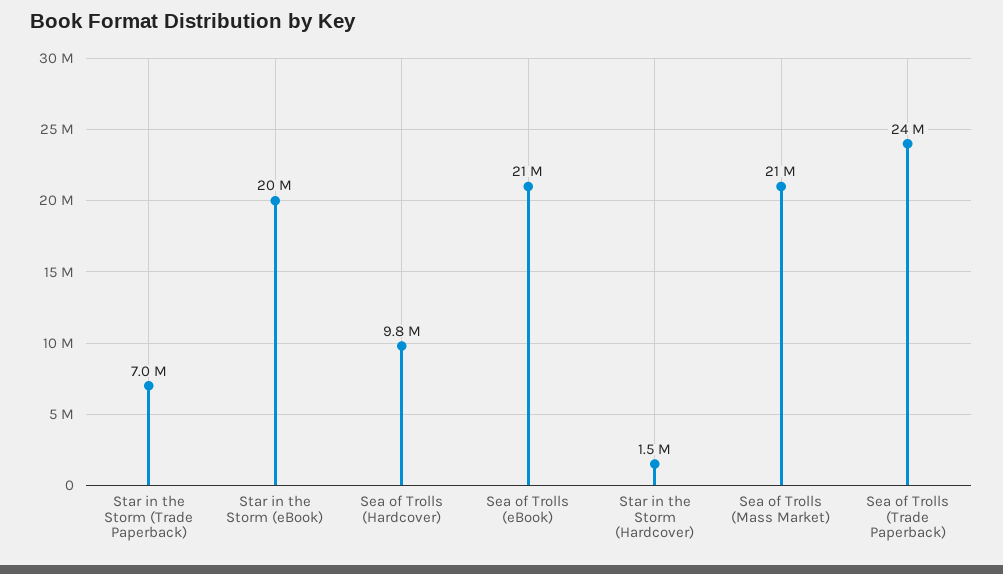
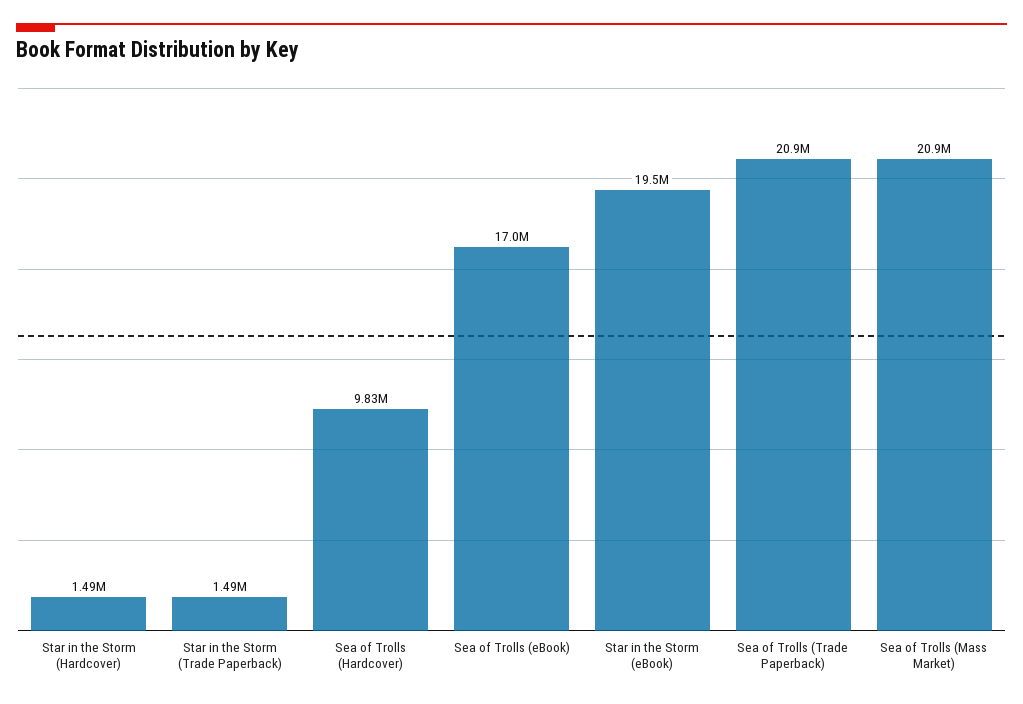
Star in the Storm (Trade Paperback): 7000000 -> 1490000
Sea of Trolls (eBook): 21000000 -> 17000000
Sea of Trolls (Trade Paperback): 24000000 -> 20900000

